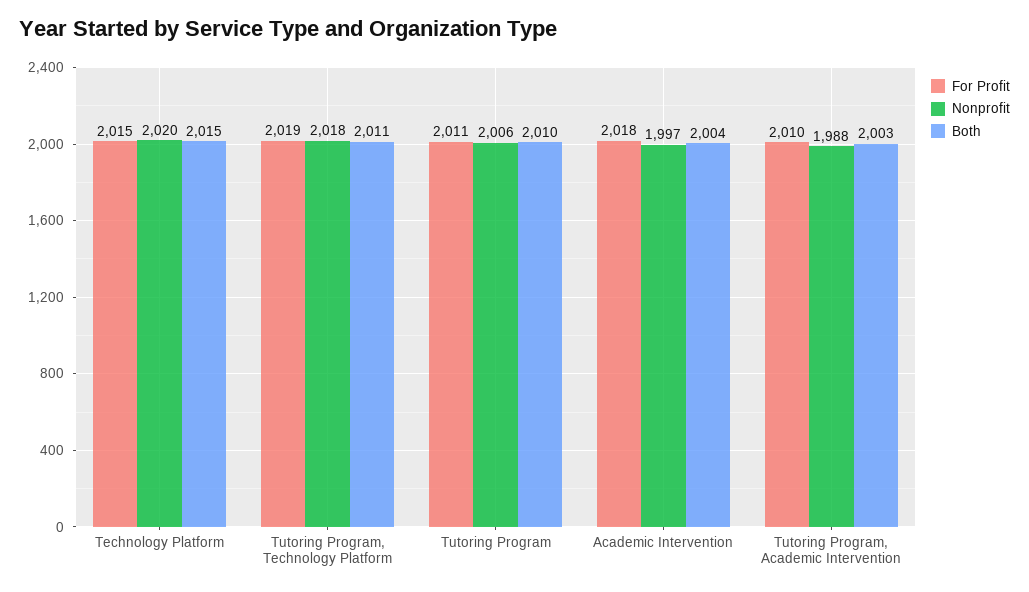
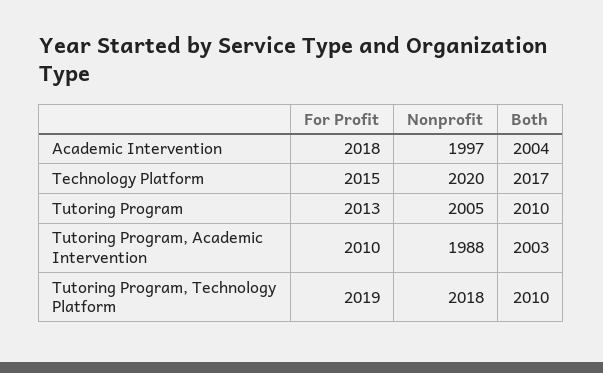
Both, Technology Platform: 2015 -> 2017
Both, Tutoring Program, Technology Platform: 2011 -> 2010
For Profit, Tutoring Program: 2011 -> 2013
Nonprofit, Tutoring Program: 2006 -> 2005

